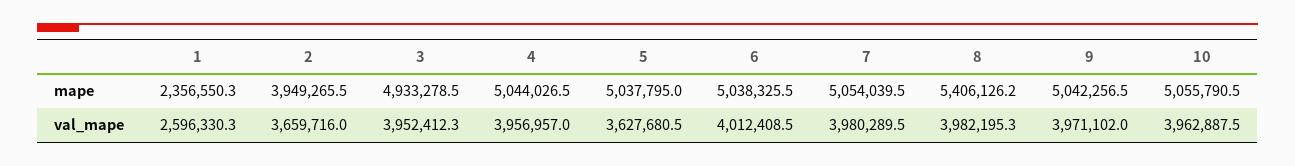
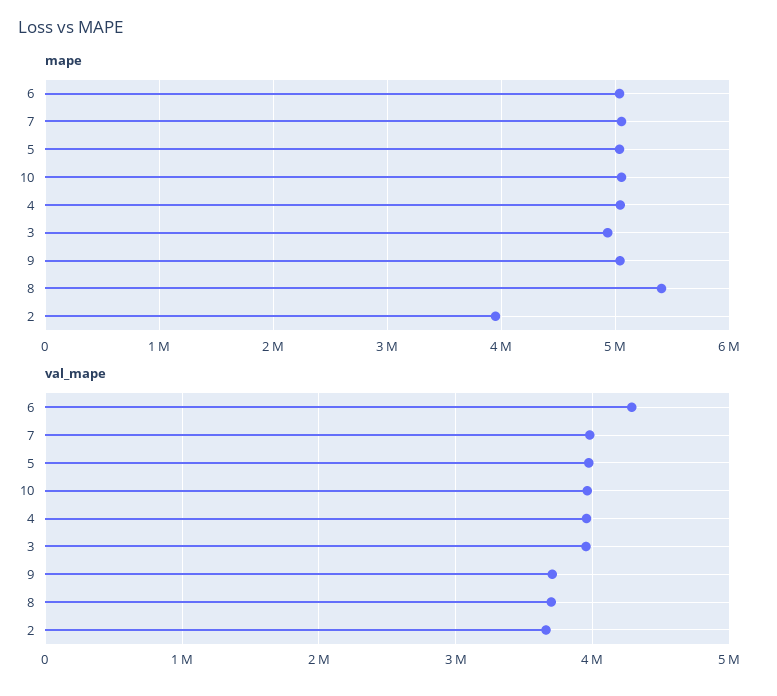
mape, 1: 2356550.3 -> none
val_mape, 1: 2596330.3 -> none
val_mape, 5: 3627680.5 -> 4000000
val_mape, 6: 4012408.5 -> 4300000
val_mape, 8: 3982195.3 -> 3700000
val_mape, 9: 3971102 -> 3700000

